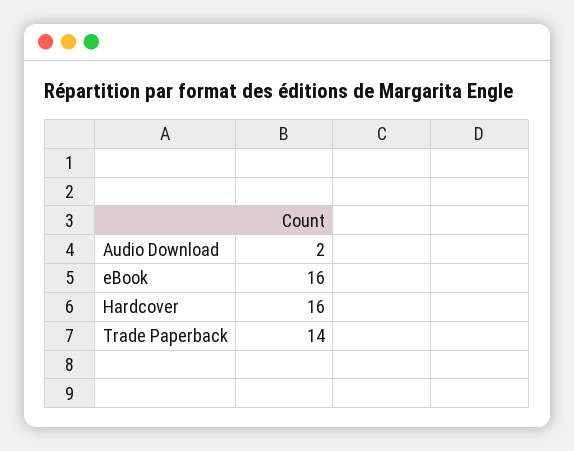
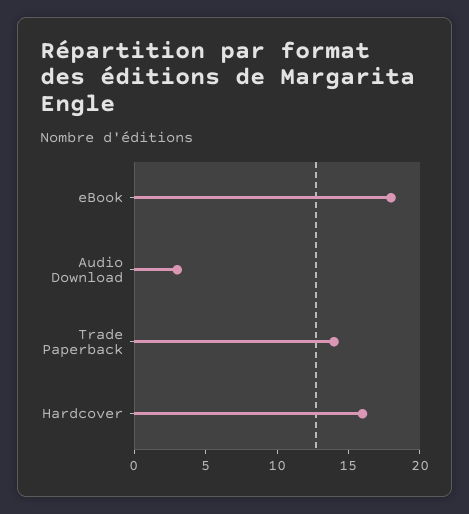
Audio Download: 2 -> 3
eBook: 16 -> 18

